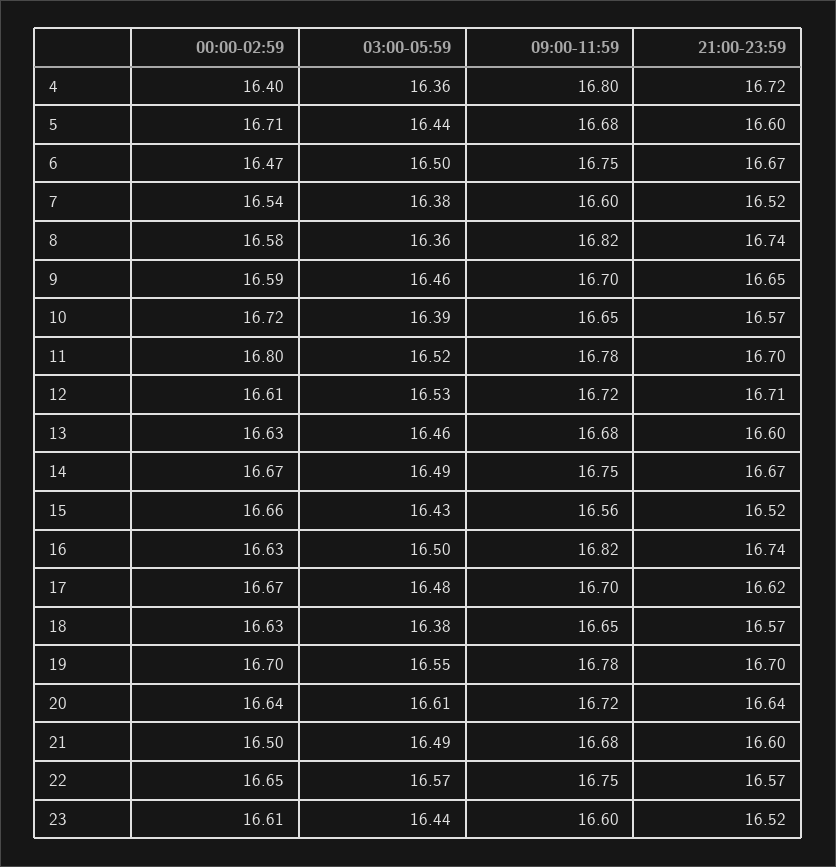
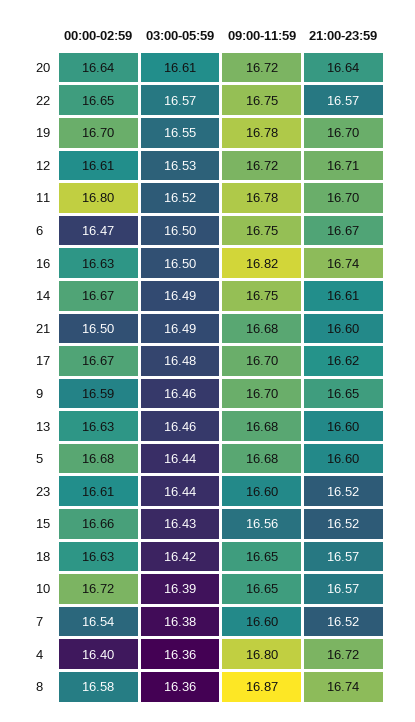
00:00-02:59, 5: 16.71 -> 16.68
09:00-11:59, 8: 16.82 -> 16.87
21:00-23:59, 14: 16.67 -> 16.61
03:00-05:59, 18: 16.38 -> 16.42

